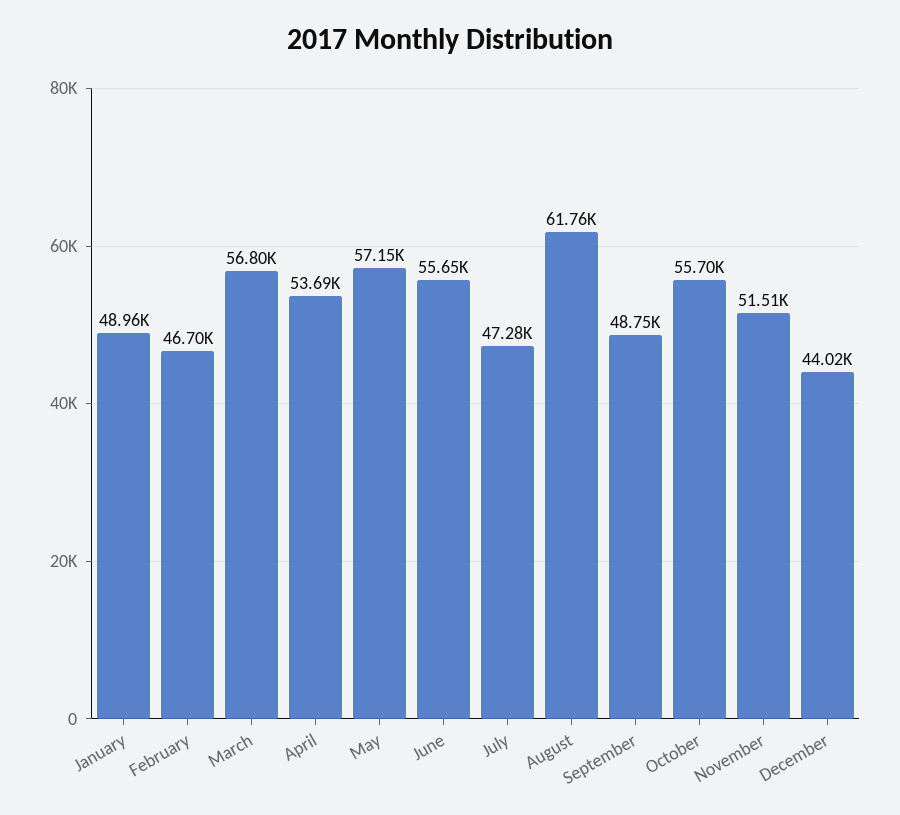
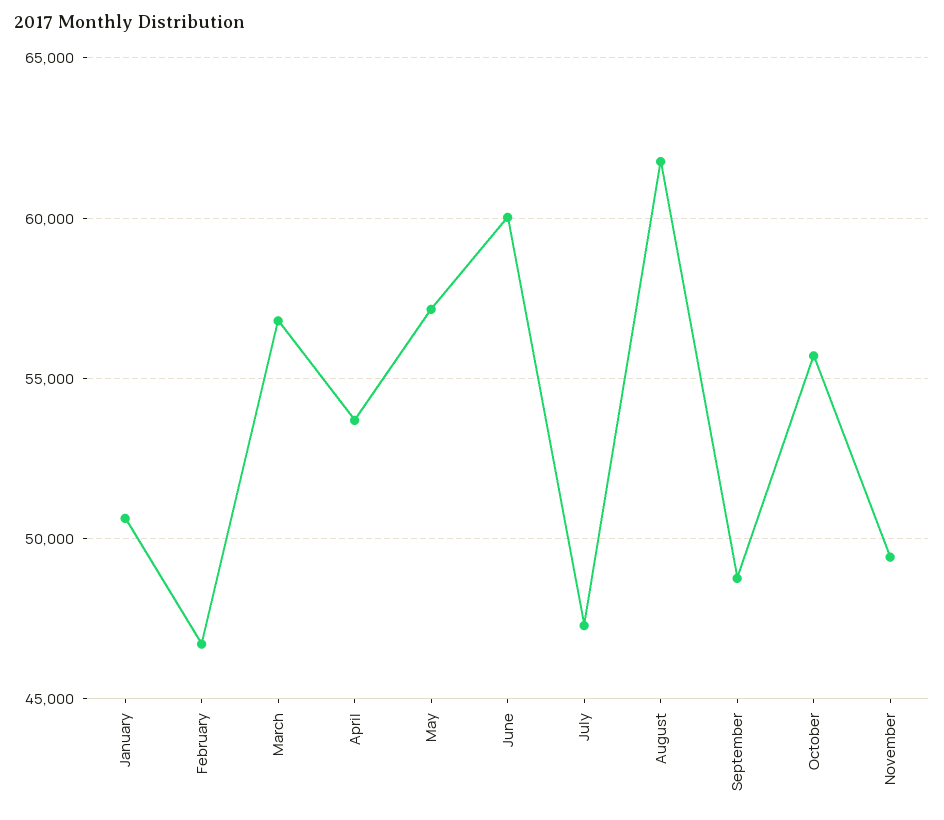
January: 48960 -> 50500
June: 55650 -> 60000
November: 51510 -> 49500
December: 44020 -> none

